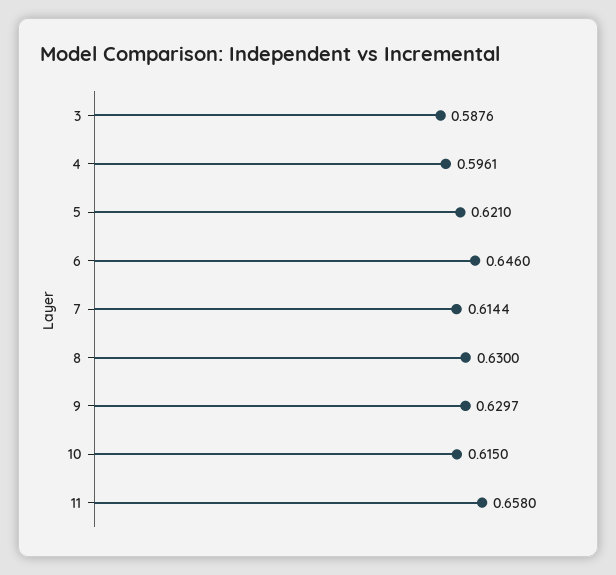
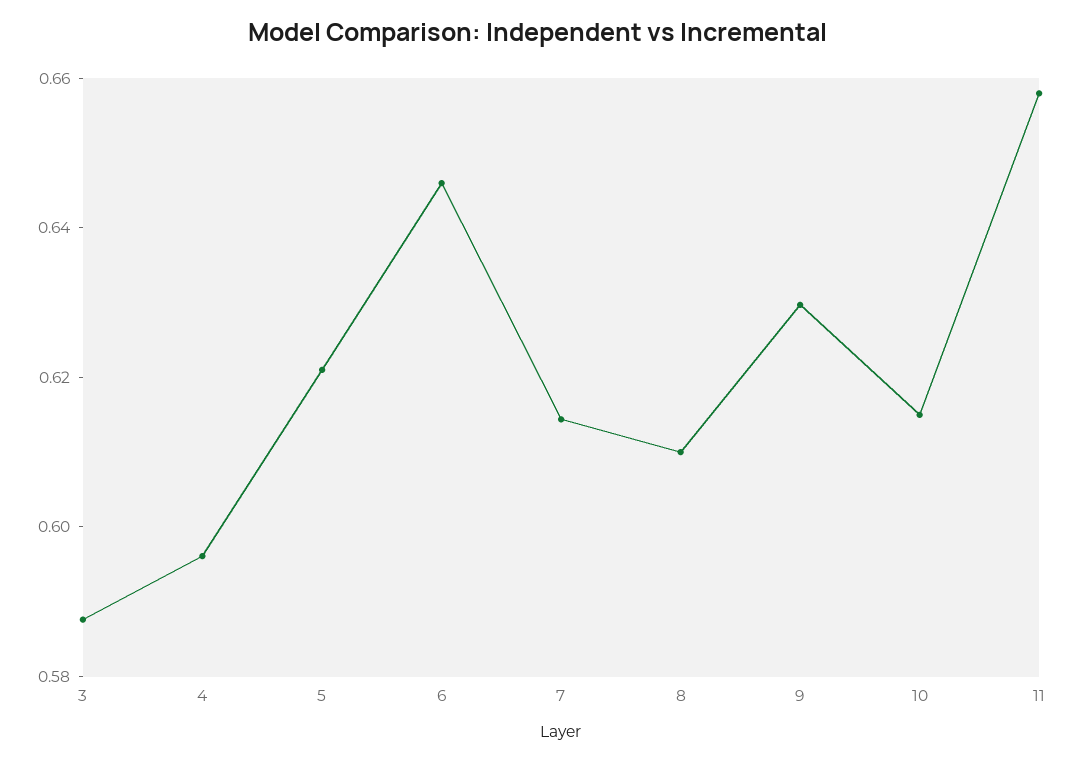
8: 0.63 -> 0.61

